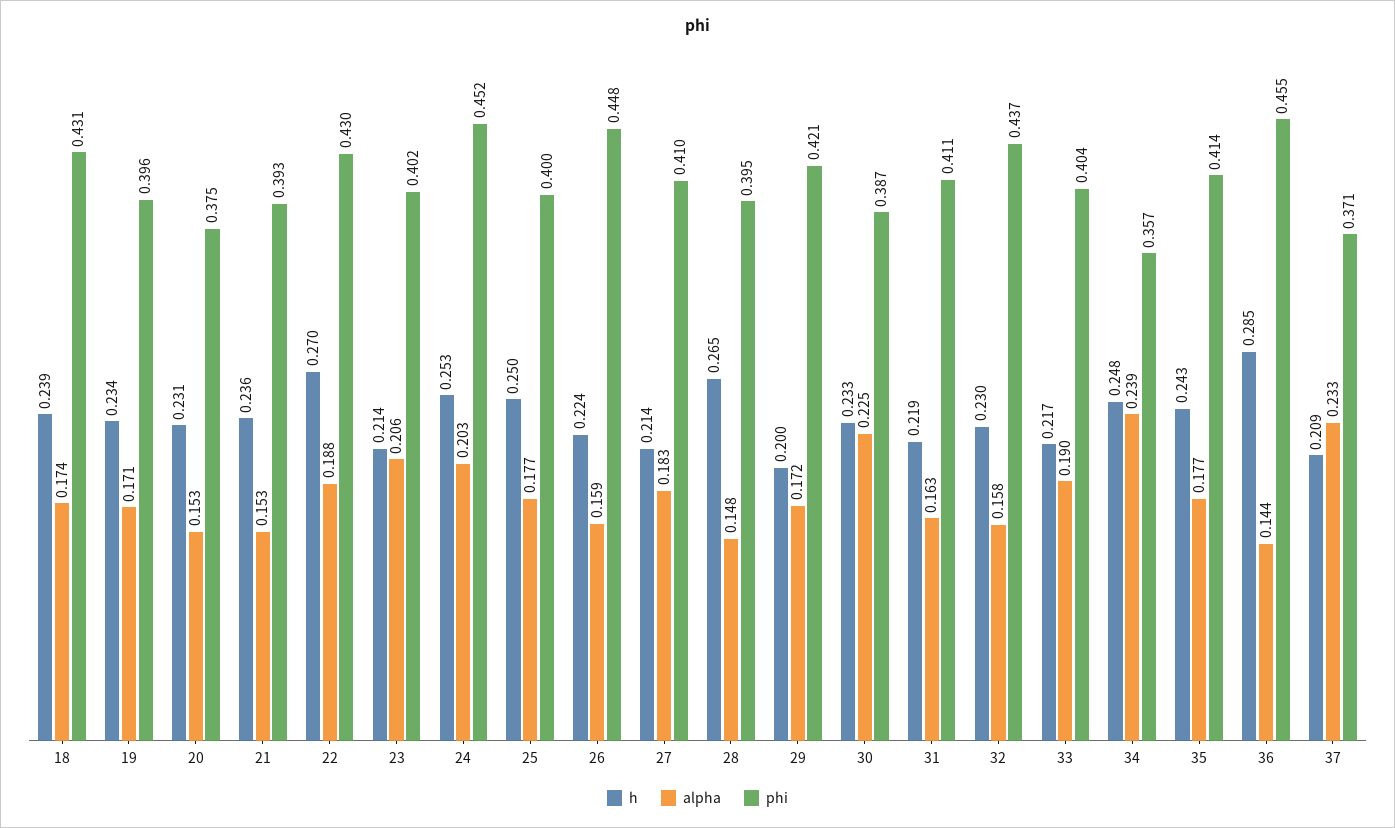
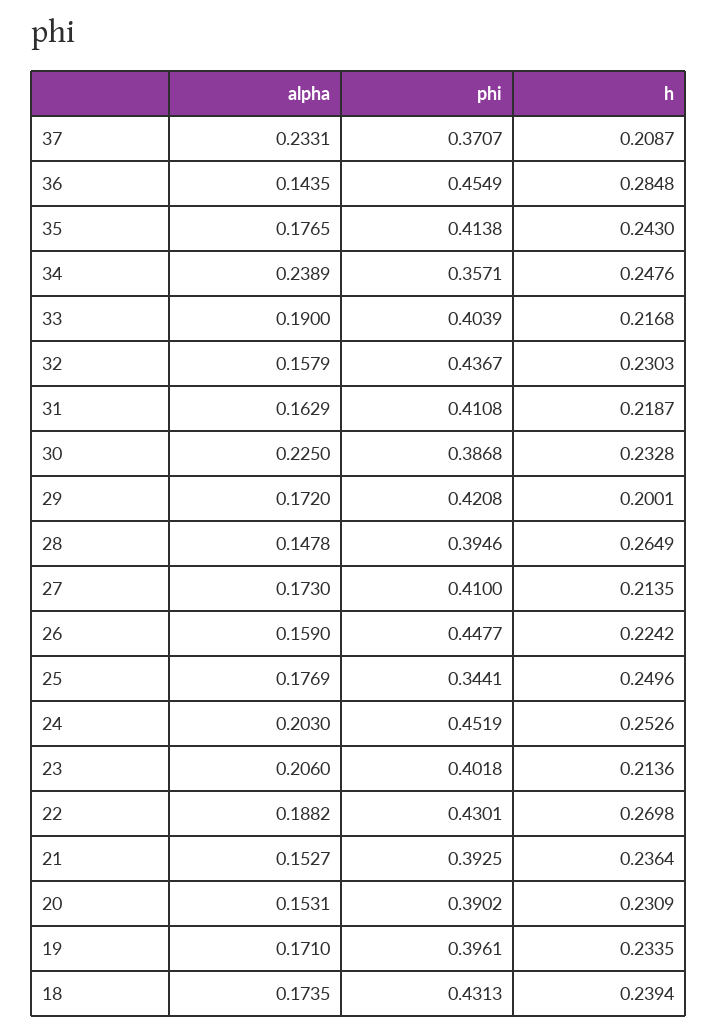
phi, 20: 0.375 -> 0.3902
phi, 25: 0.4 -> 0.3441
alpha, 27: 0.183 -> 0.173

